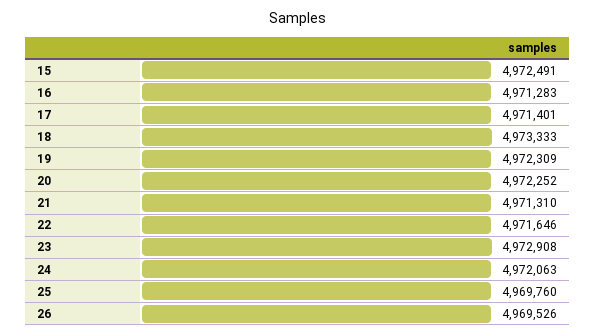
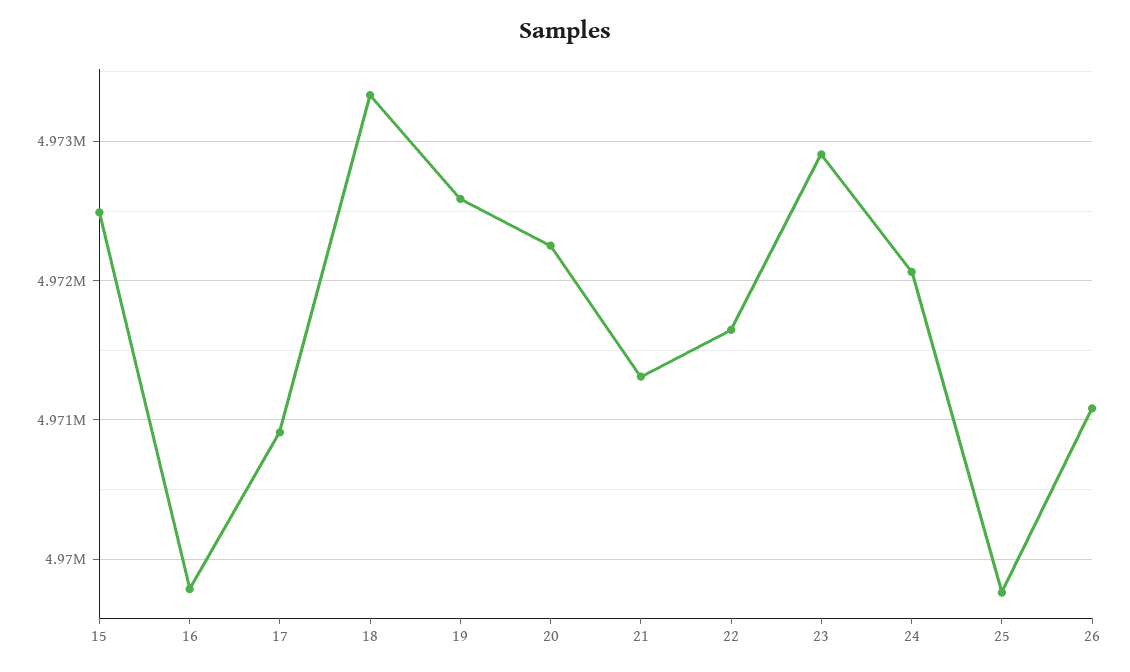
16: 4971283 -> 4969800
17: 4971401 -> 4970900
19: 4972309 -> 4972600
26: 4969526 -> 4971100

